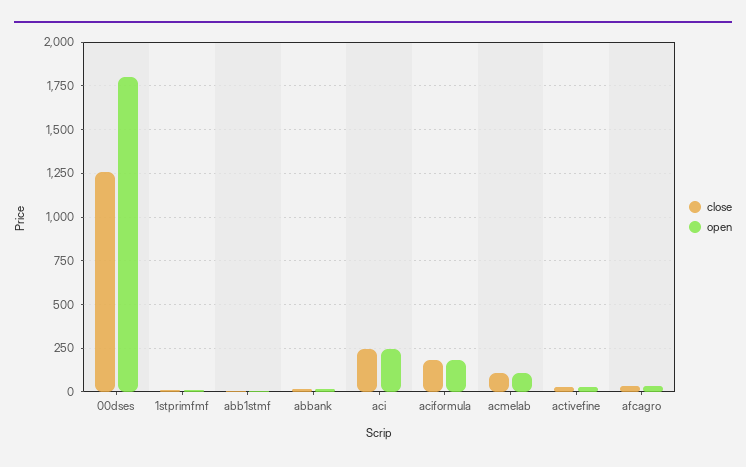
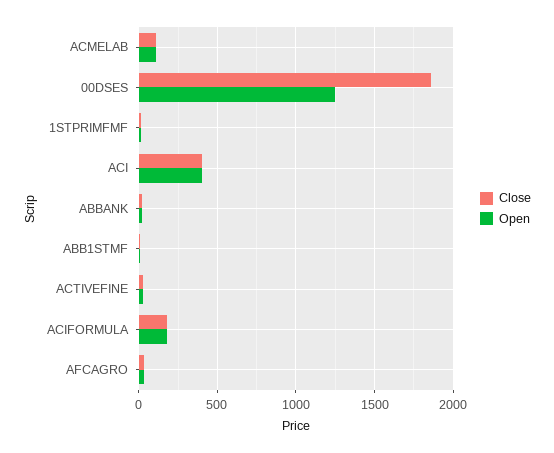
close, 00dses: 1250 -> 1850
open, 00dses: 1800 -> 1250
close, aci: 250 -> 400
open, aci: 250 -> 400

